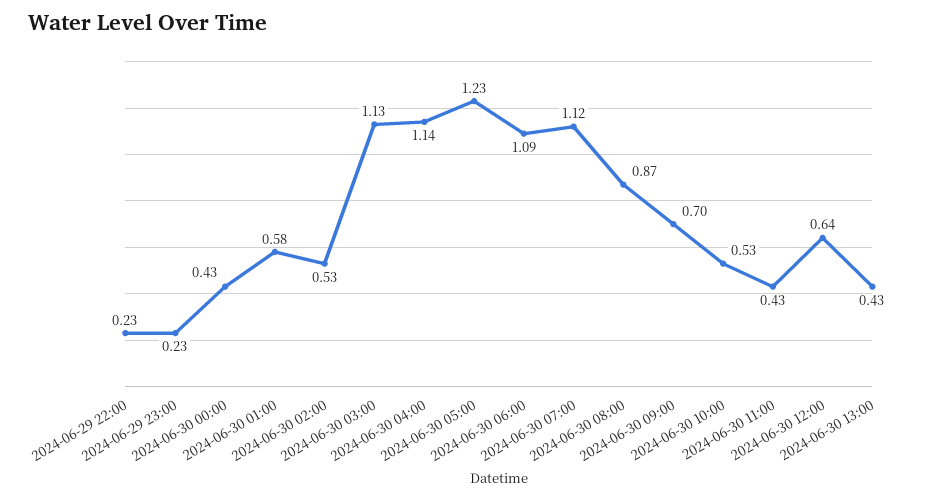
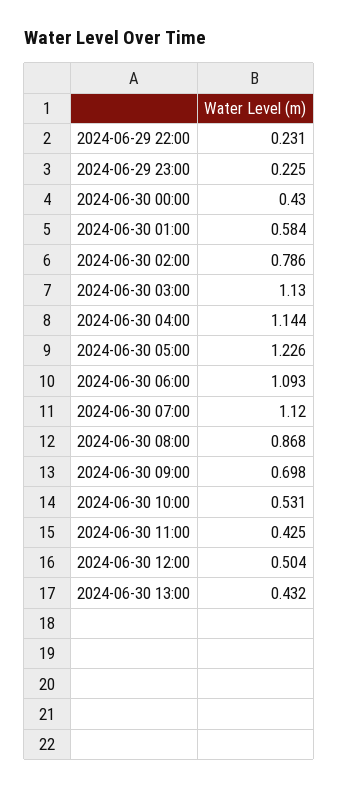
2024-06-30 02:00: 0.53 -> 0.786
2024-06-30 12:00: 0.64 -> 0.504

